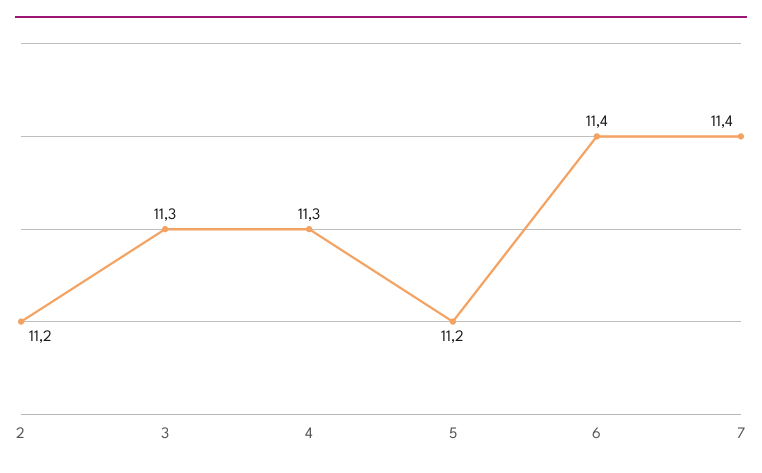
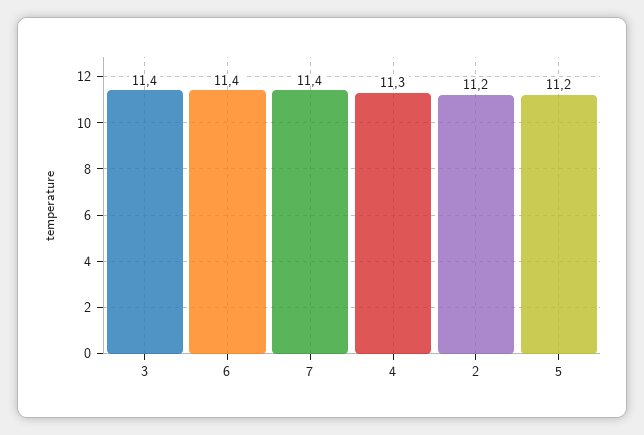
3: 11.3 -> 11.4

